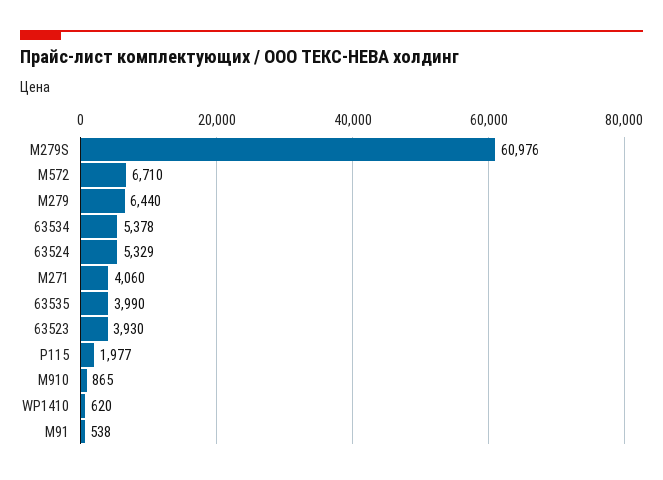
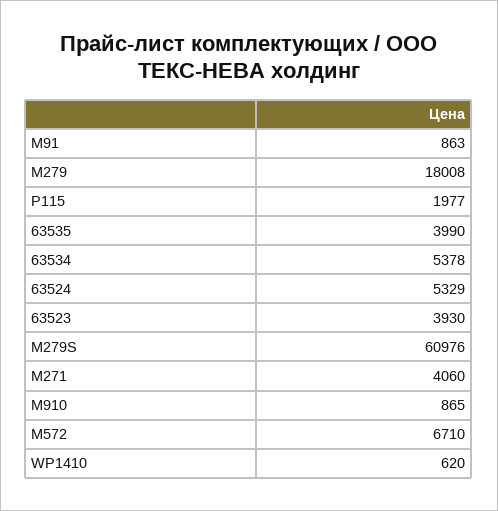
M279: 6440 -> 18008
M91: 538 -> 863

